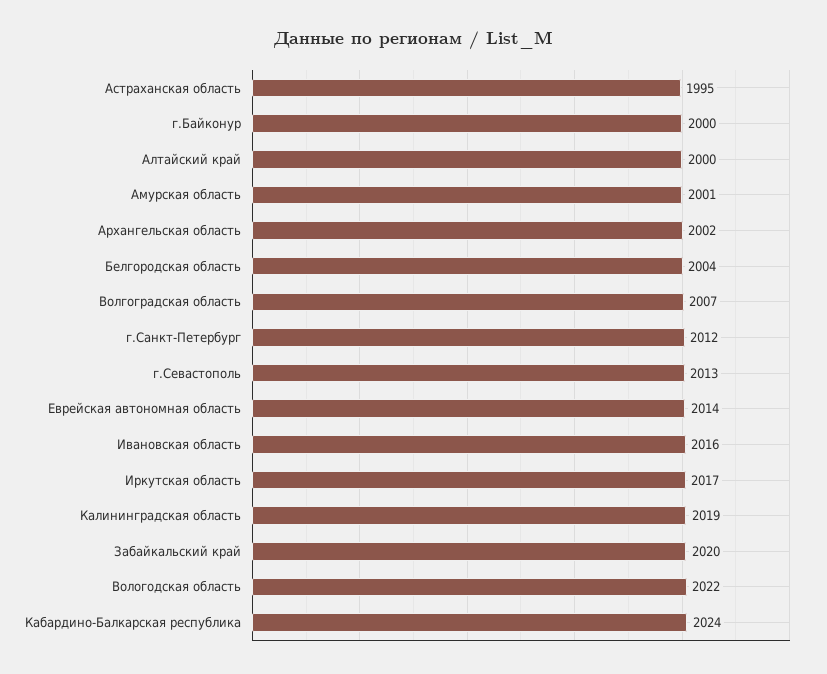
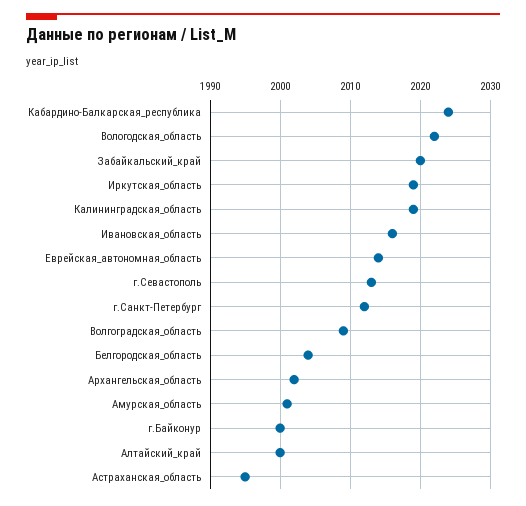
Волгоградская область: 2007 -> 2009
Иркутская область: 2017 -> 2019

